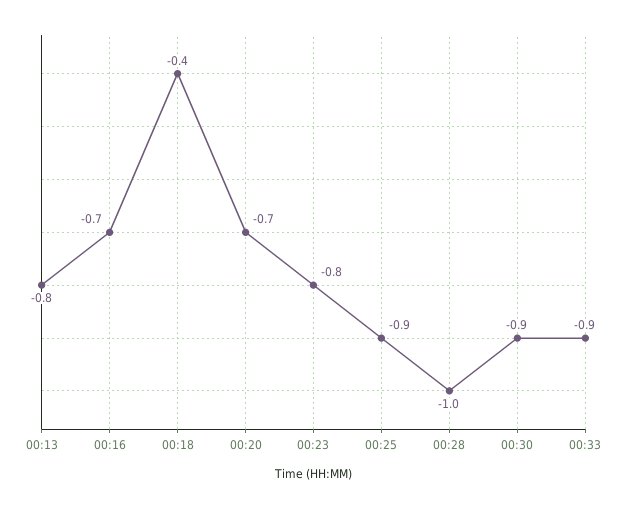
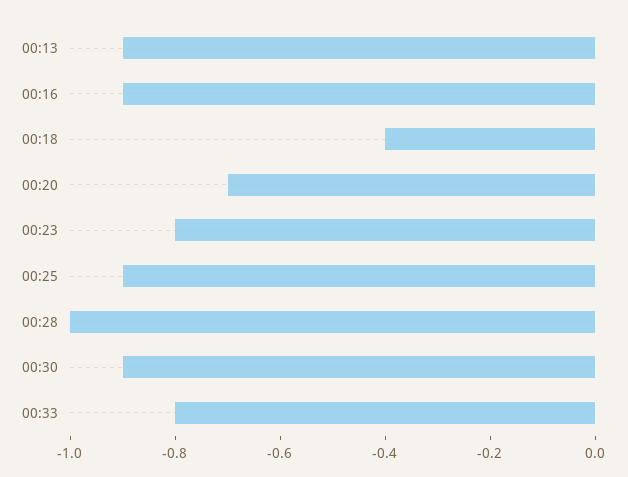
00:13: -0.8 -> -0.9
00:16: -0.7 -> -0.9
00:33: -0.9 -> -0.8

